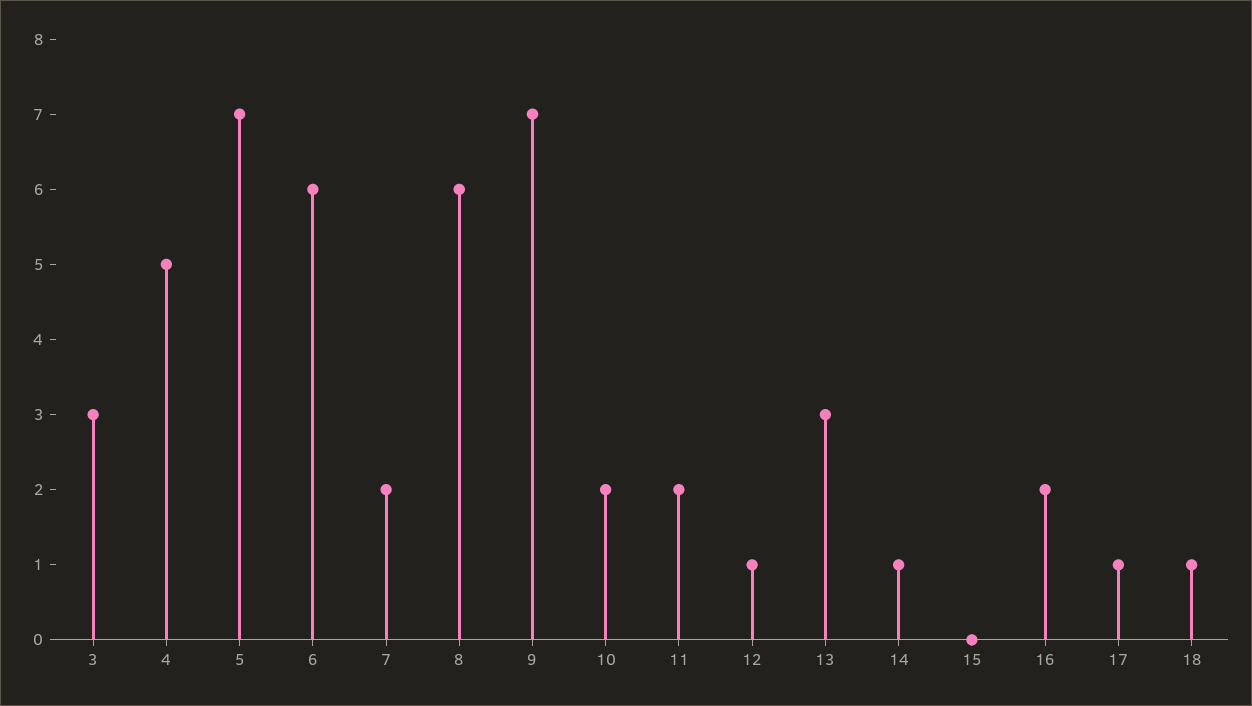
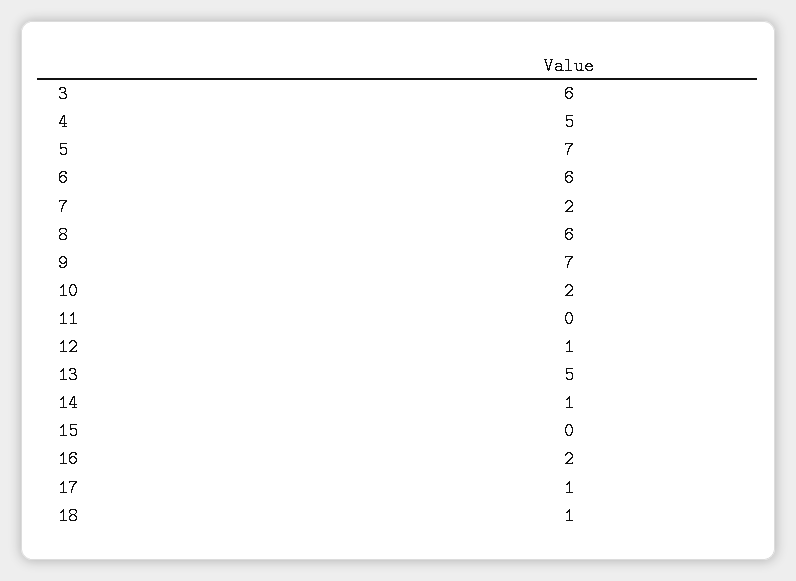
3: 3 -> 6
11: 2 -> 0
13: 3 -> 5

